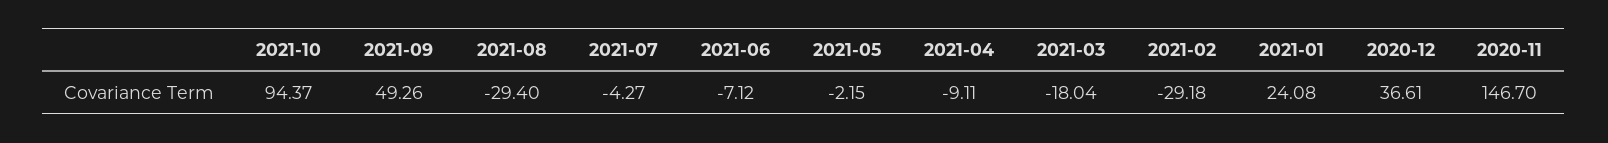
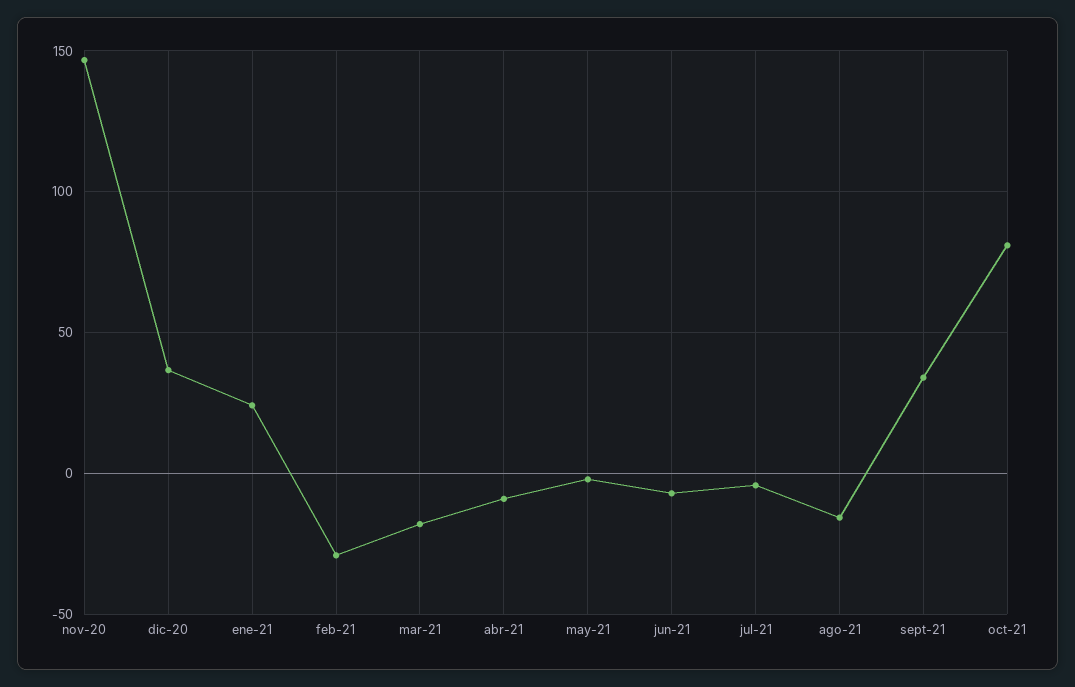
2021-10: 94.37 -> 80
2021-09: 49.26 -> 35
2021-08: -29.4 -> -15

